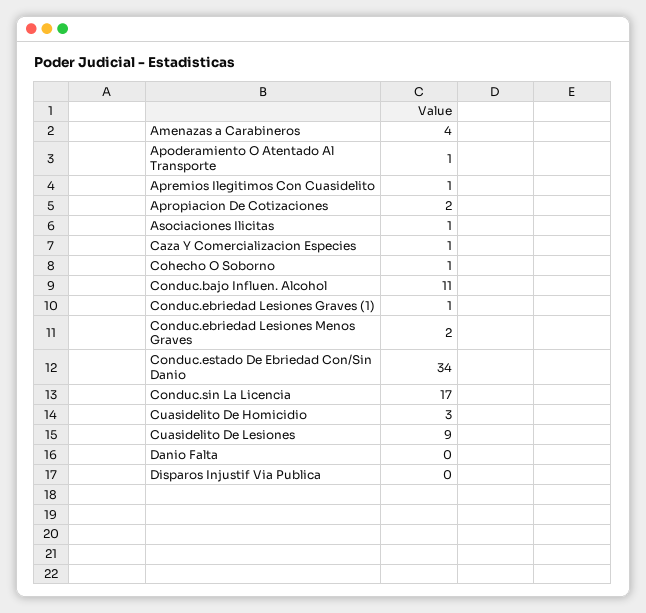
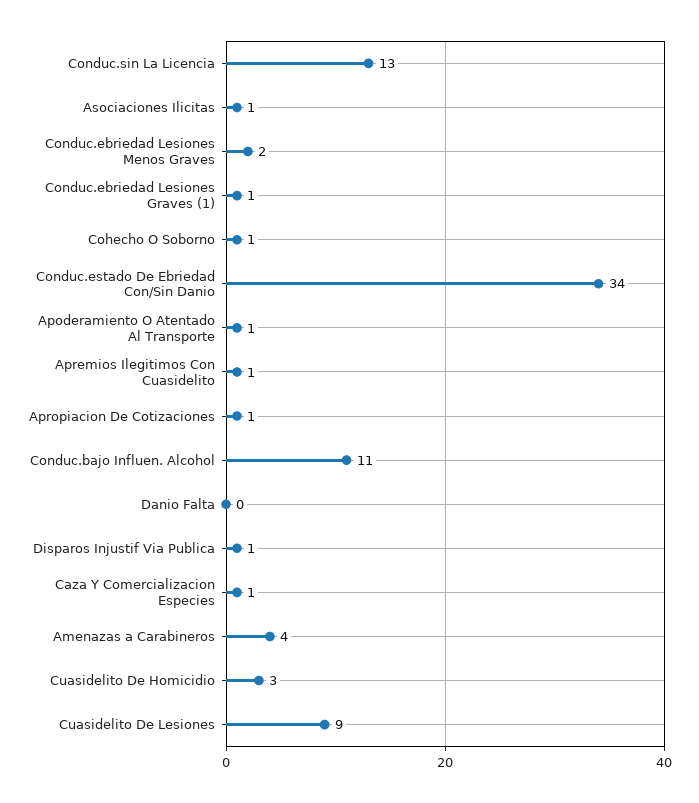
Apropiacion De Cotizaciones: 2 -> 1
Conduc.sin La Licencia: 17 -> 13
Disparos Injustif Via Publica: 0 -> 1

